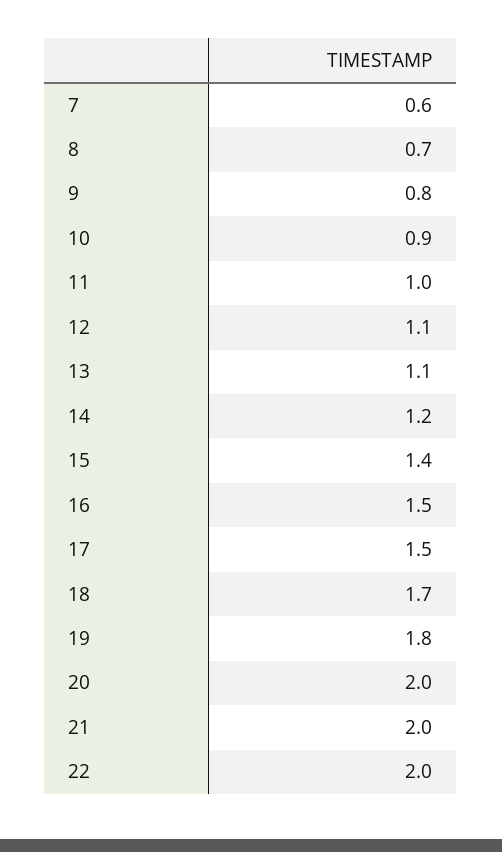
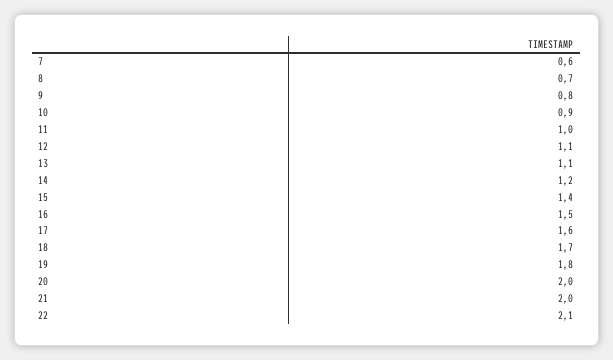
17: 1.5 -> 1.6
22: 2 -> 2.1

